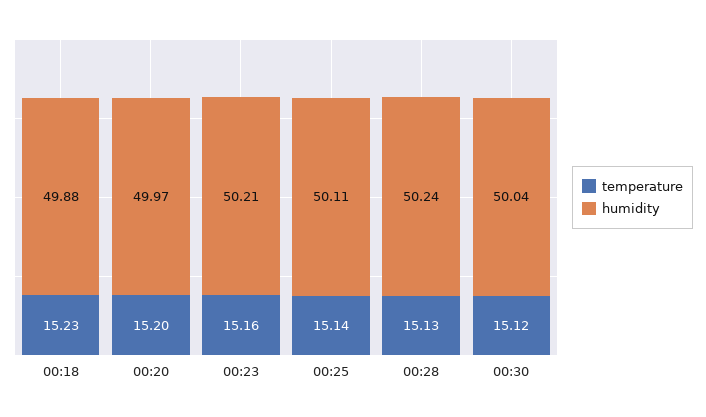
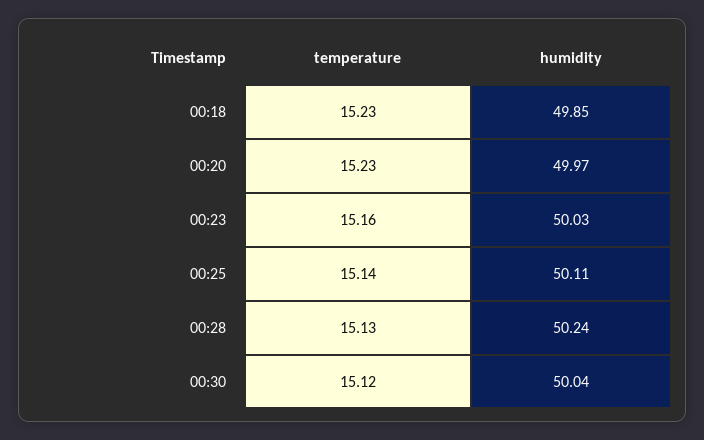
humidity, 00:18: 49.88 -> 49.85
temperature, 00:20: 15.2 -> 15.23
humidity, 00:23: 50.21 -> 50.03

